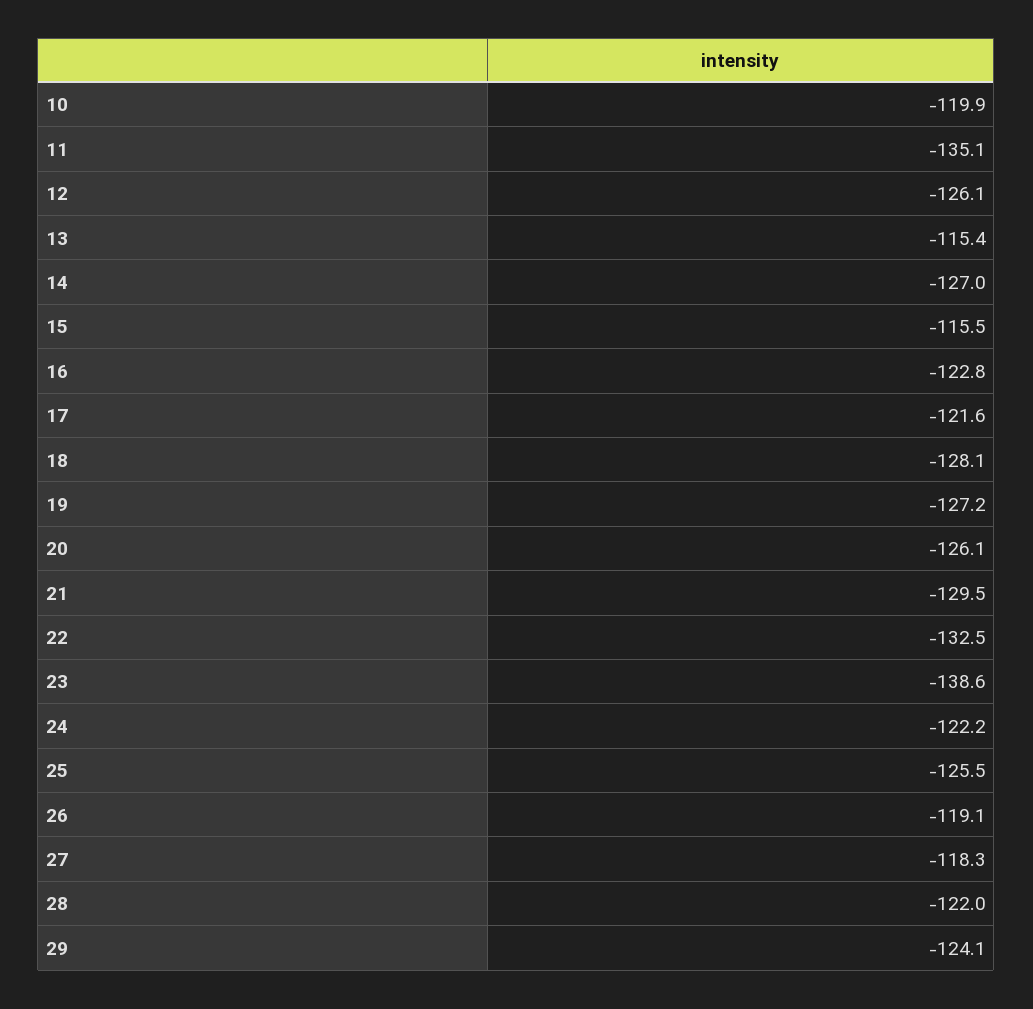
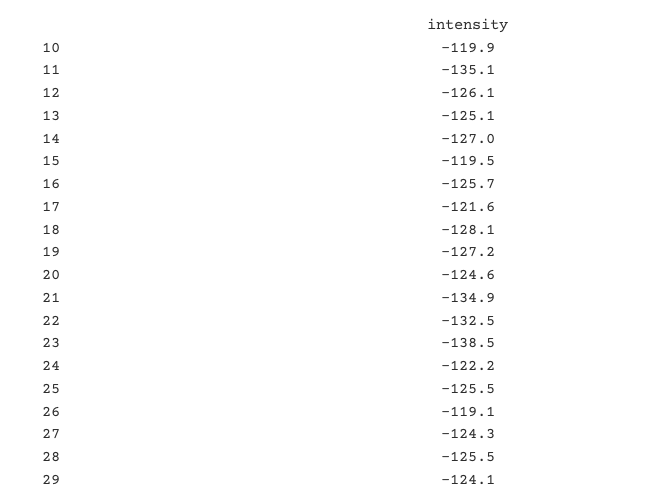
13: -115.4 -> -125.1
15: -115.5 -> -119.5
16: -122.8 -> -125.7
20: -126.1 -> -124.6
21: -129.5 -> -134.9
23: -138.6 -> -138.5
27: -118.3 -> -124.3
28: -122 -> -125.5

